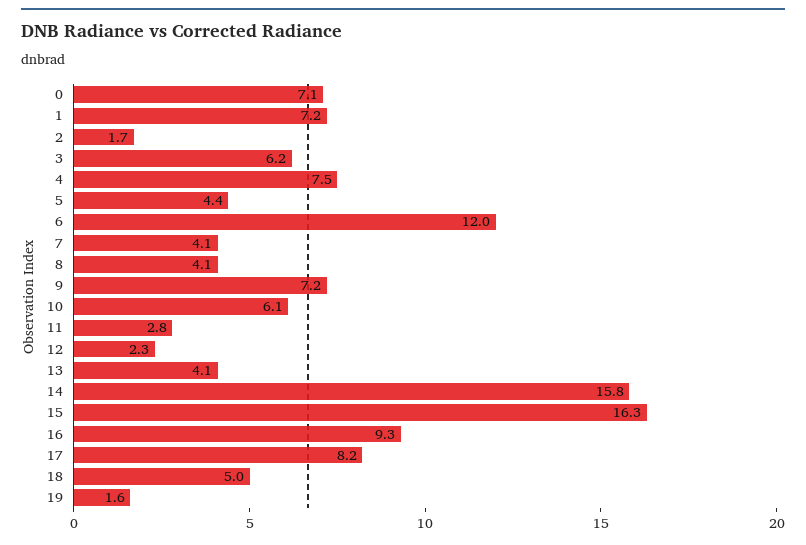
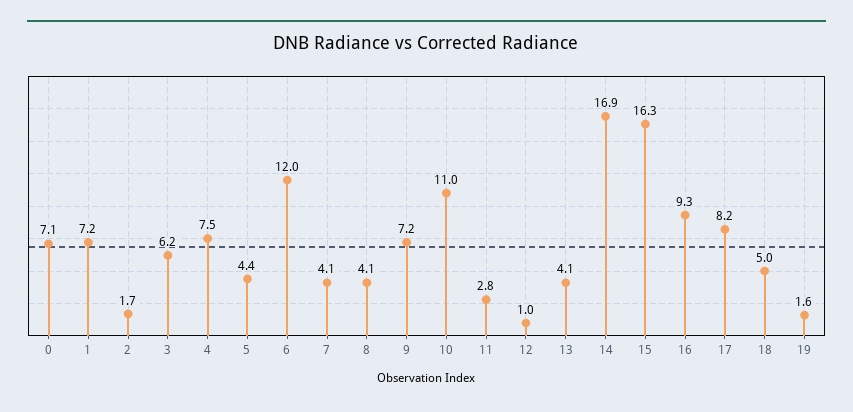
10: 6.1 -> 11
12: 2.3 -> 1
14: 15.8 -> 16.9

